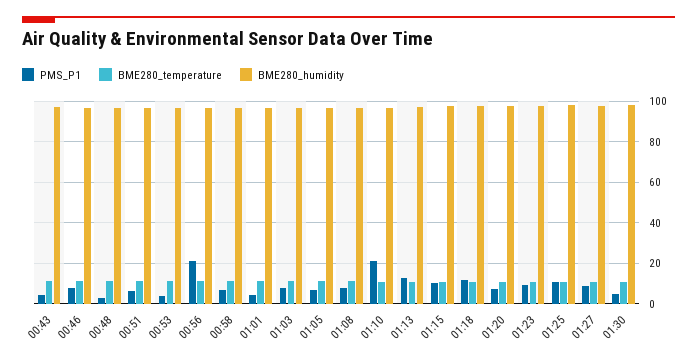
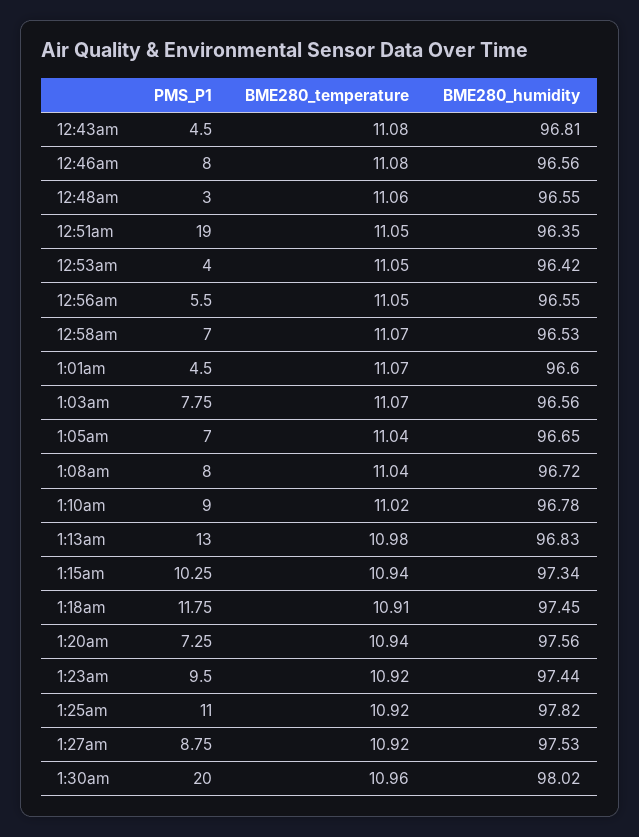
PMS_P1, 00:51: 5 -> 19
PMS_P1, 00:56: 20 -> 5.5
PMS_P1, 01:10: 20 -> 9
PMS_P1, 01:30: 5 -> 20

